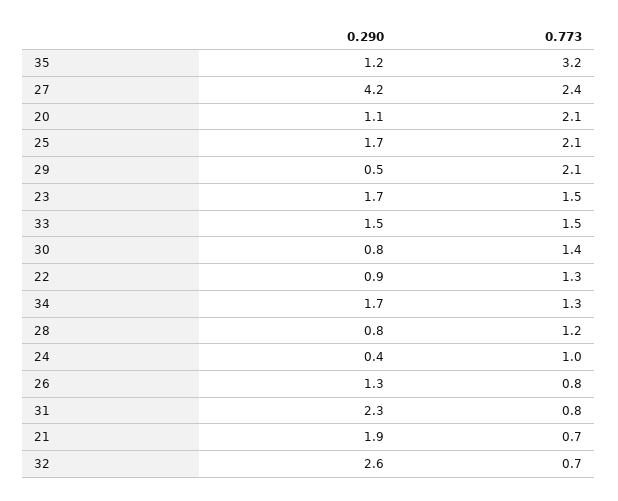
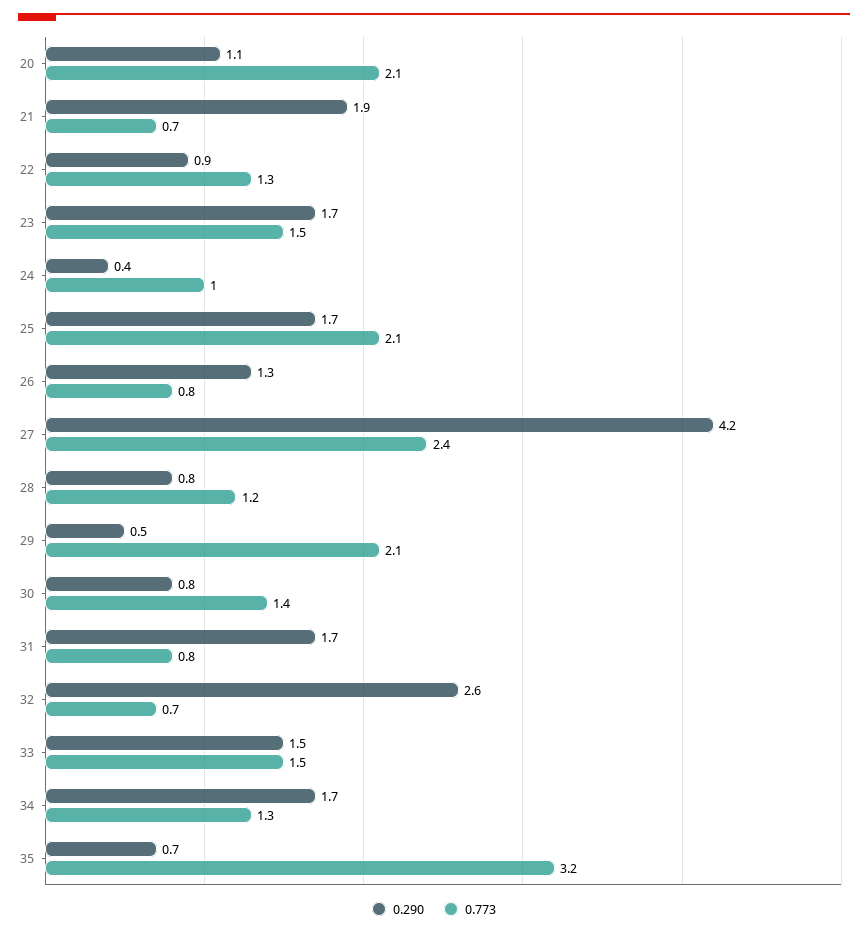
0.290, 35: 1.2 -> 0.7
0.290, 31: 2.3 -> 1.7

